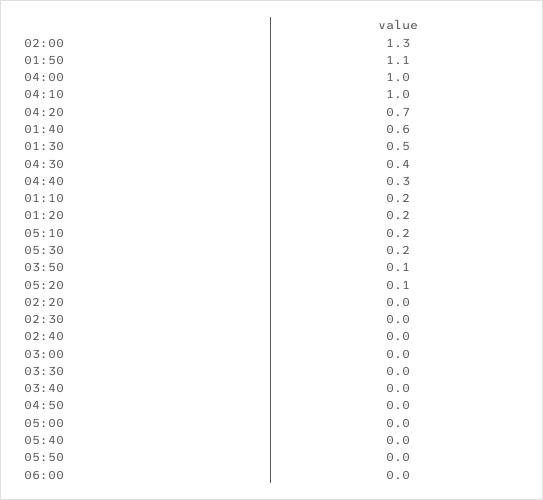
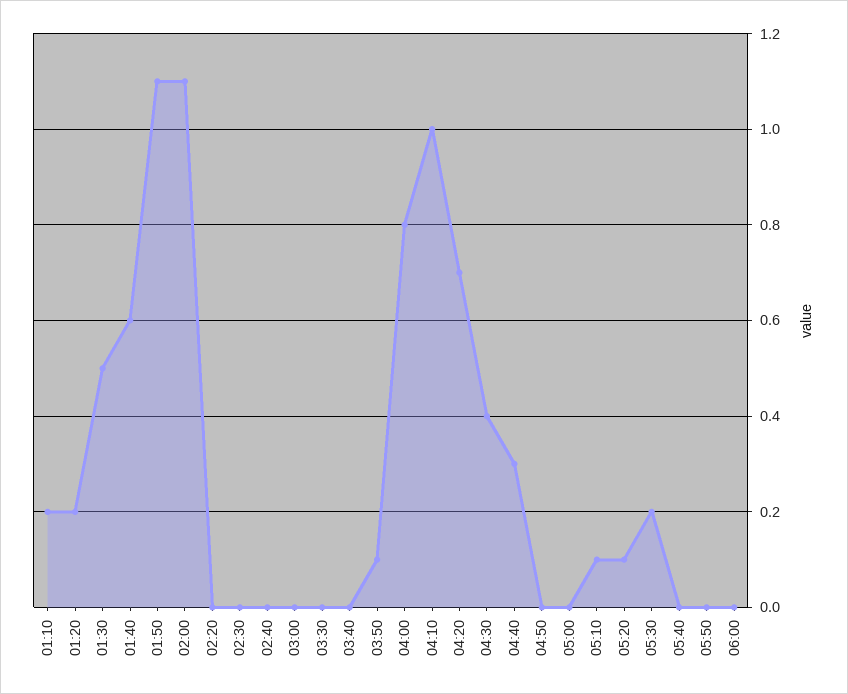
02:00: 1.3 -> 1.1
04:00: 1 -> 0.8
05:10: 0.2 -> 0.1

